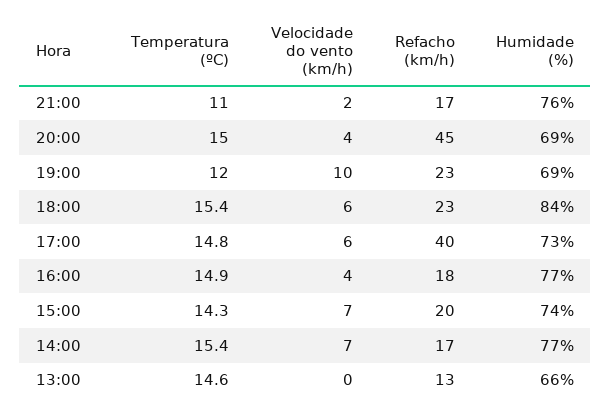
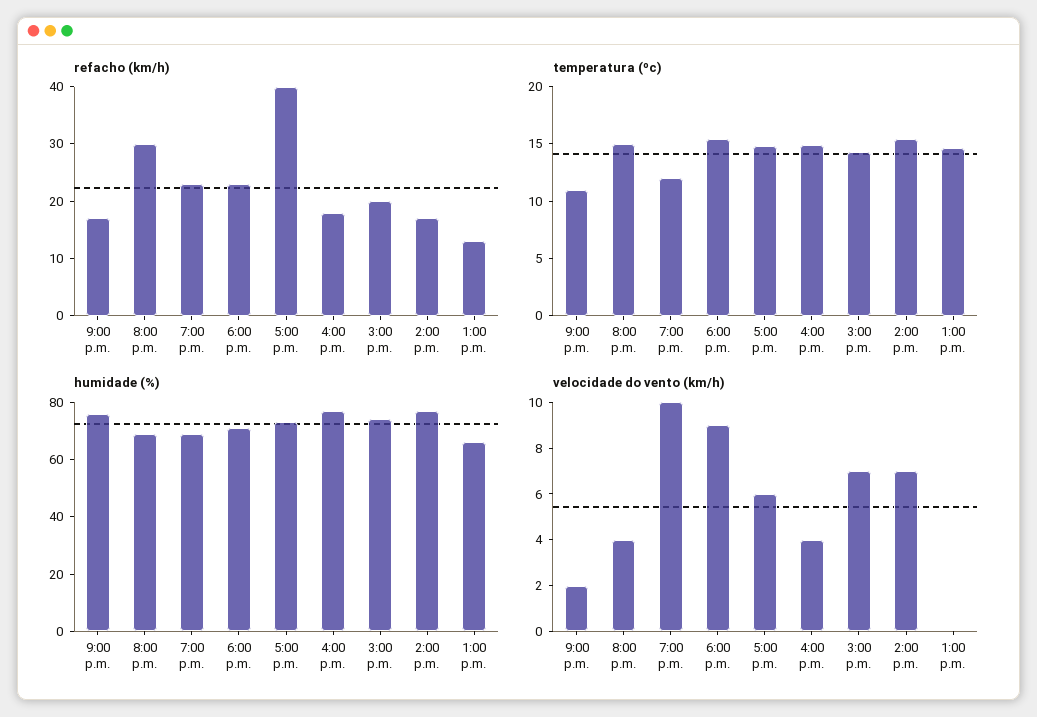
Refacho (km/h), 20:00: 45 -> 30
Velocidade do vento (km/h), 18:00: 6 -> 9
Humidade (%), 18:00: 84 -> 70

